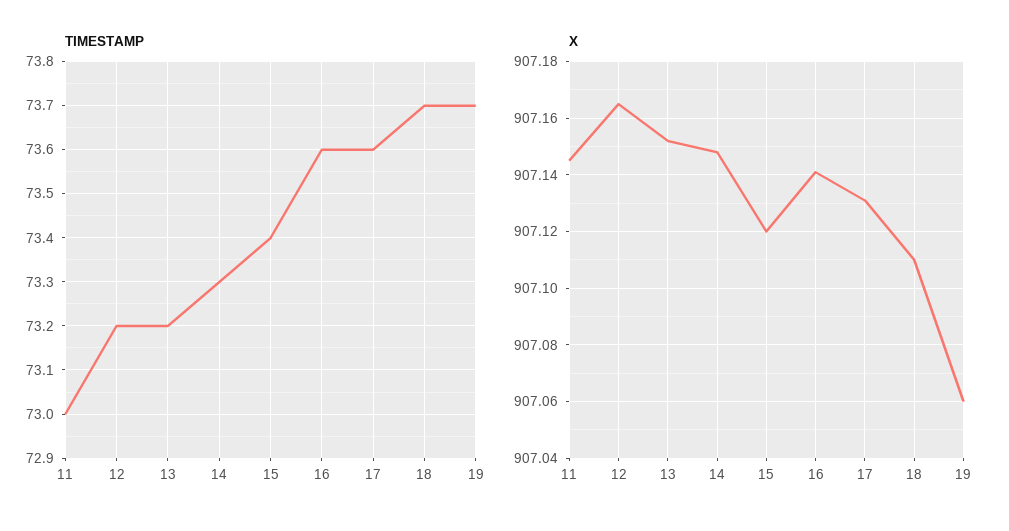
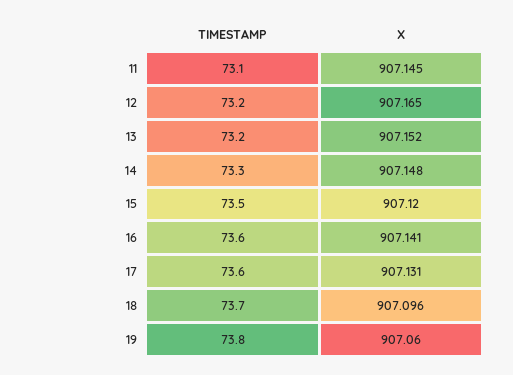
TIMESTAMP, 11: 73 -> 73.1
TIMESTAMP, 15: 73.4 -> 73.5
TIMESTAMP, 19: 73.7 -> 73.8
X, 18: 907.11 -> 907.096

